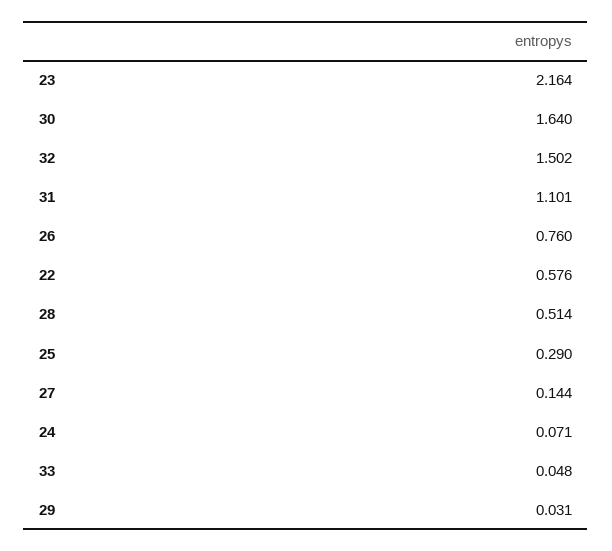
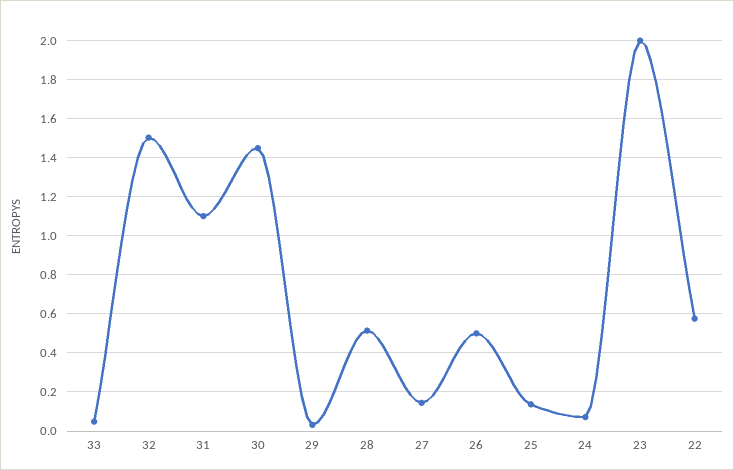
23: 2.164 -> 2
30: 1.64 -> 1.45
26: 0.76 -> 0.5
25: 0.29 -> 0.15

